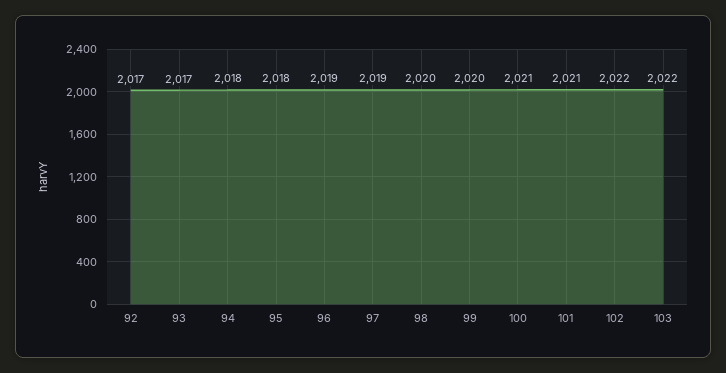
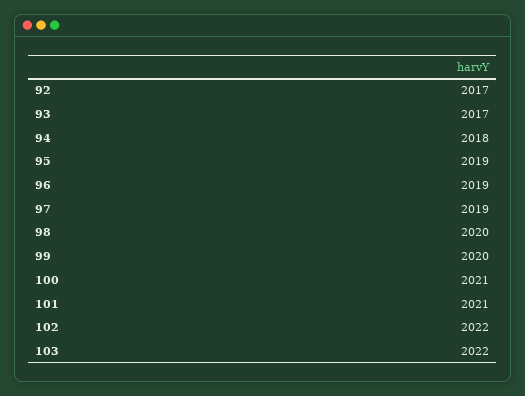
95: 2018 -> 2019

